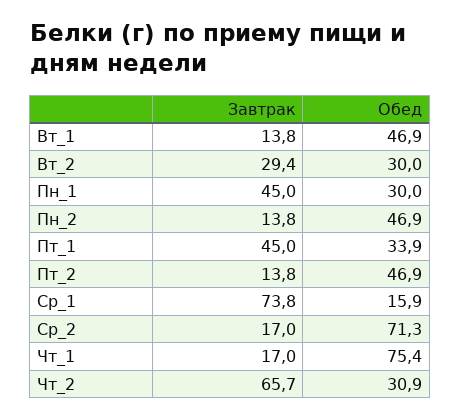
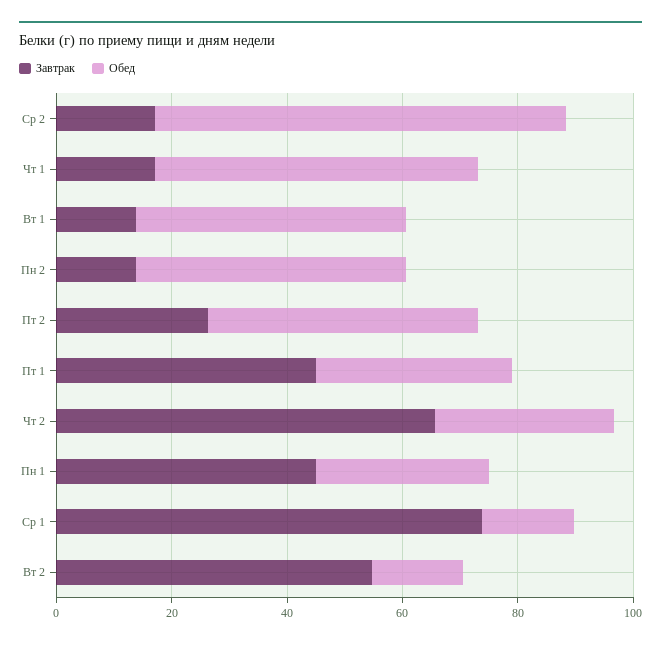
Завтрак, Вт_2: 29.4 -> 55
Обед, Вт_2: 30 -> 15
Завтрак, Пт_2: 13.8 -> 25
Обед, Чт_1: 75.4 -> 55

